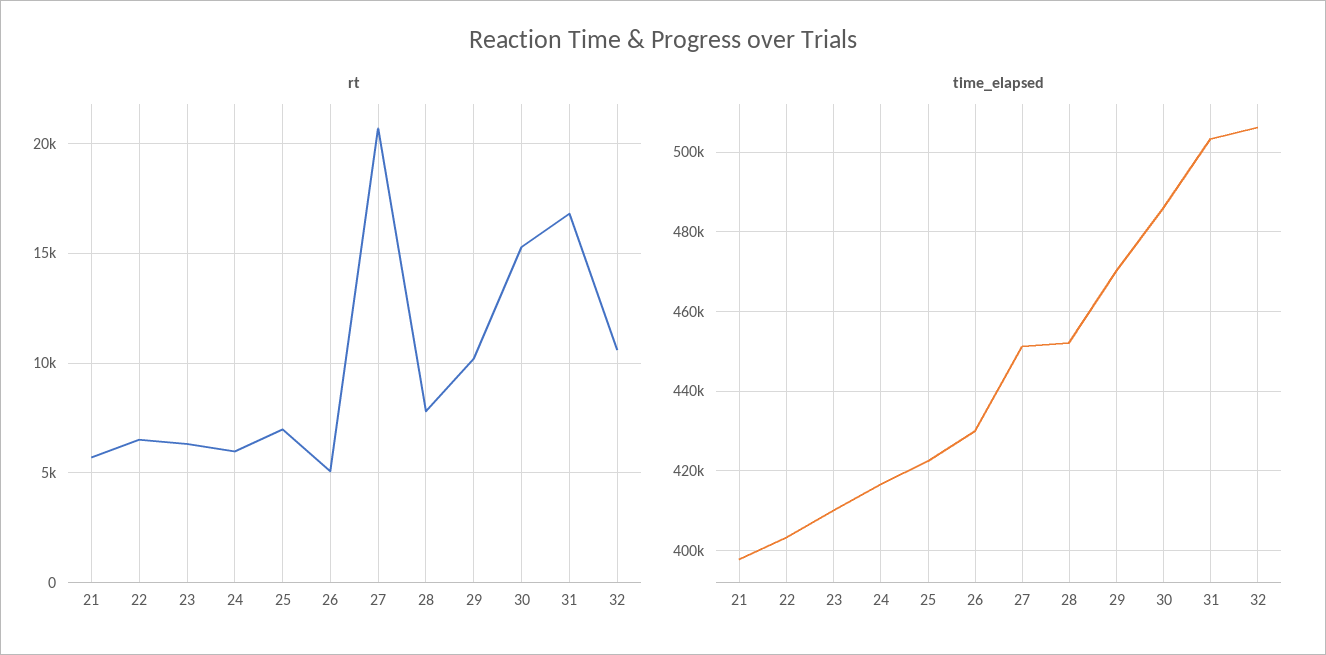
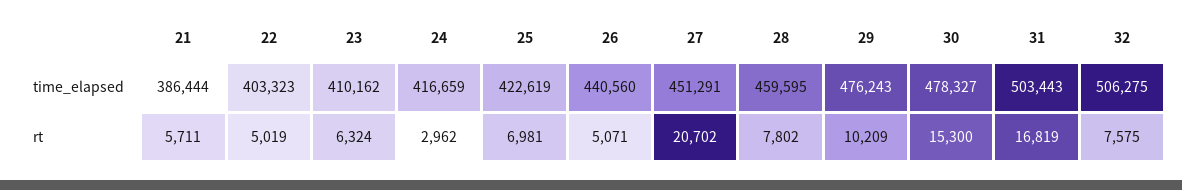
rt, 22: 6500 -> 5019
rt, 24: 6000 -> 2962
rt, 32: 10500 -> 7575
time_elapsed, 21: 398000 -> 386444
time_elapsed, 26: 430000 -> 440560
time_elapsed, 28: 452000 -> 459595
time_elapsed, 29: 470000 -> 476243
time_elapsed, 30: 486000 -> 478327

